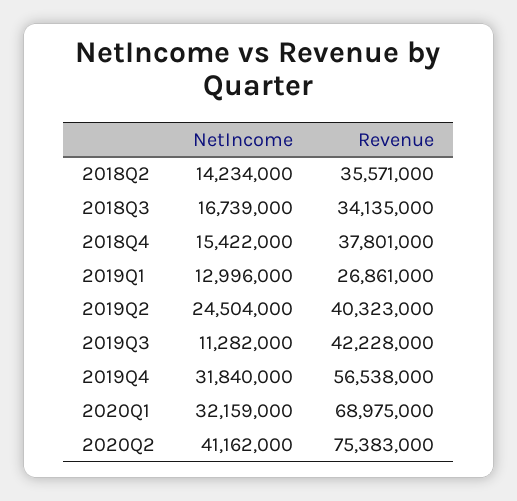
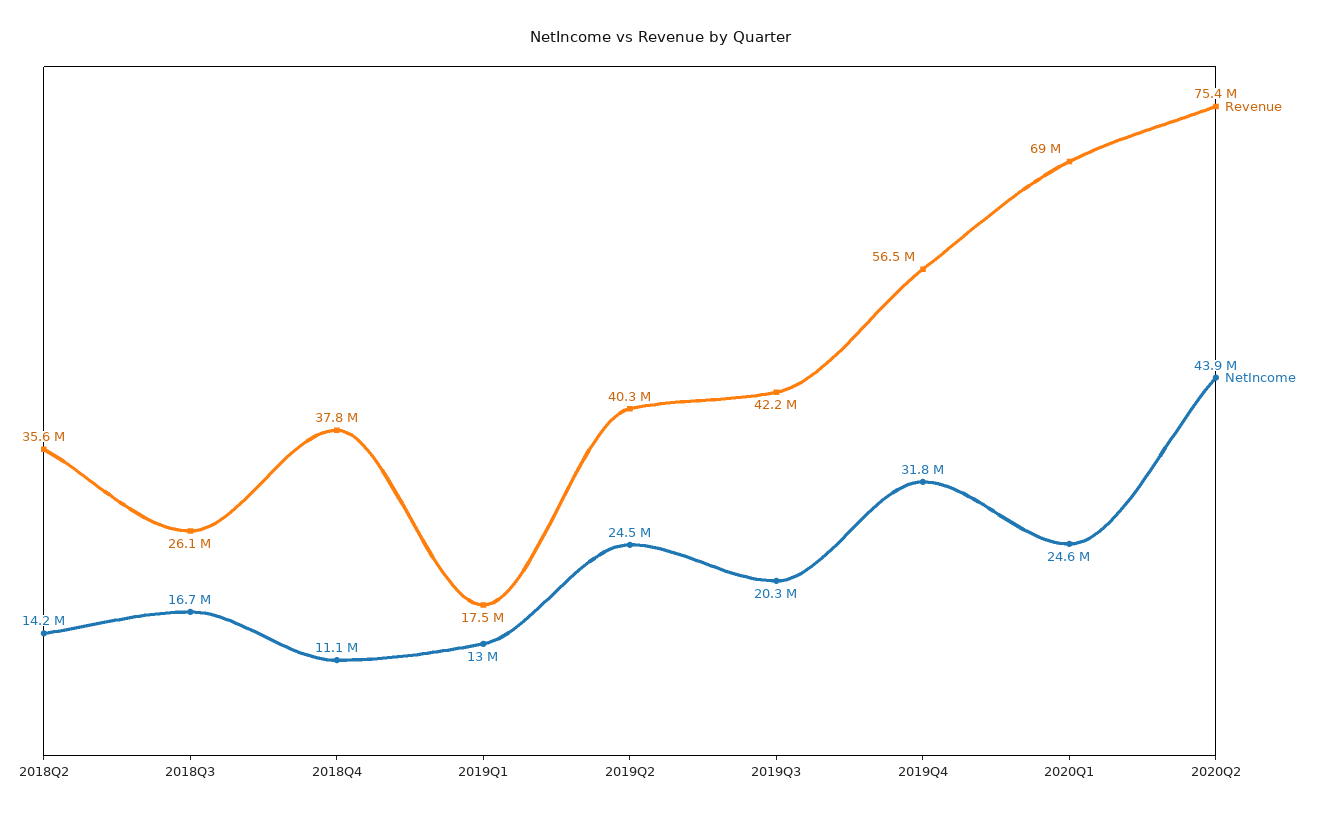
Revenue, 2018Q3: 34135000 -> 26100000
NetIncome, 2018Q4: 15422000 -> 11100000
Revenue, 2019Q1: 26861000 -> 17500000
NetIncome, 2019Q3: 11282000 -> 20300000
NetIncome, 2020Q1: 32159000 -> 24600000
NetIncome, 2020Q2: 41162000 -> 43900000

